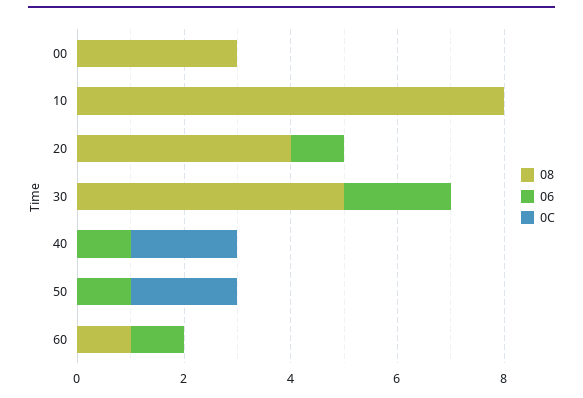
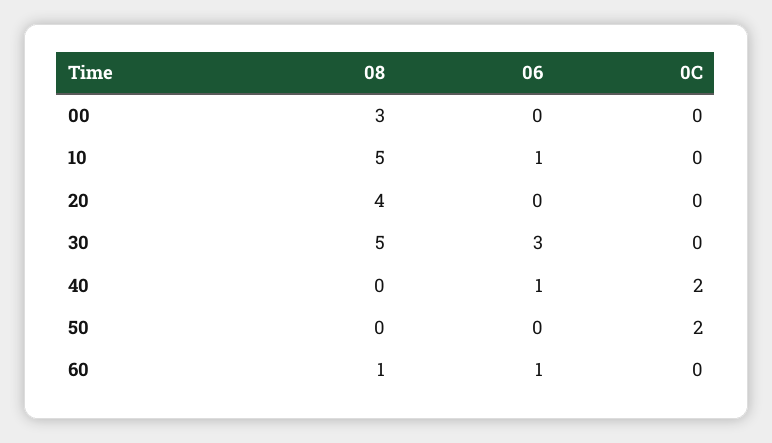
08, 10: 8 -> 5
06, 10: 0 -> 1
06, 20: 1 -> 0
06, 30: 2 -> 3
06, 50: 1 -> 0

